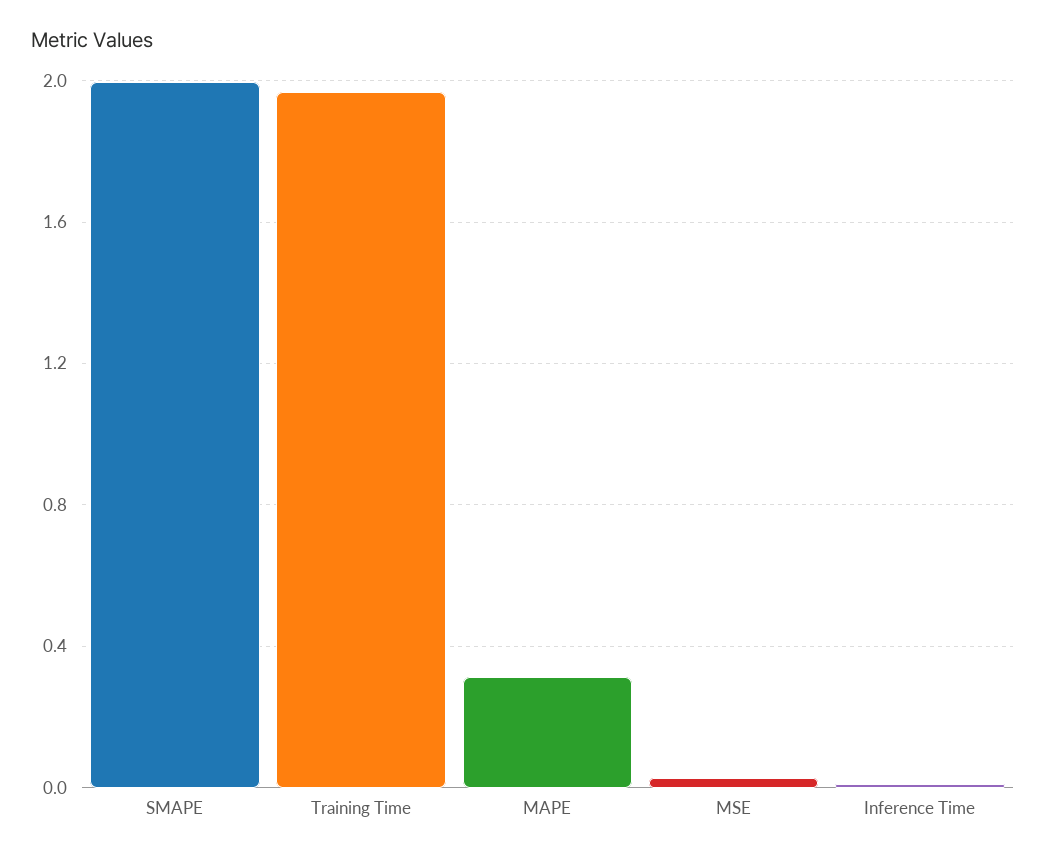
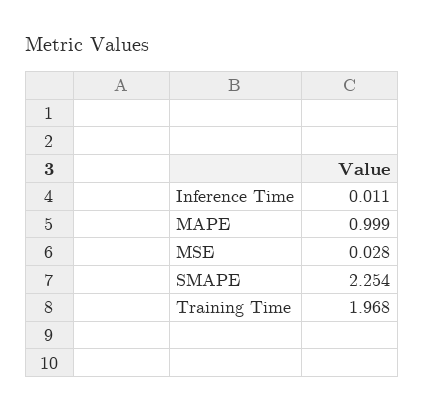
SMAPE: 2 -> 2.254
MAPE: 0.3 -> 0.999

